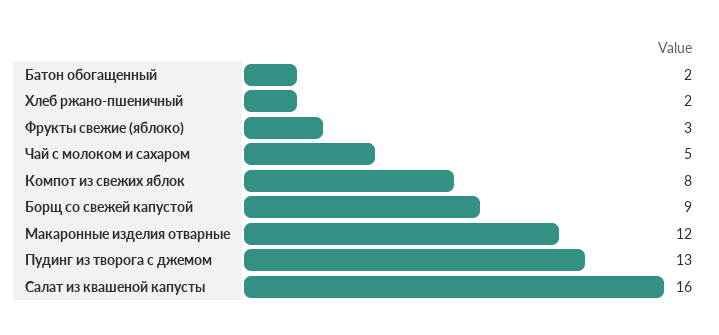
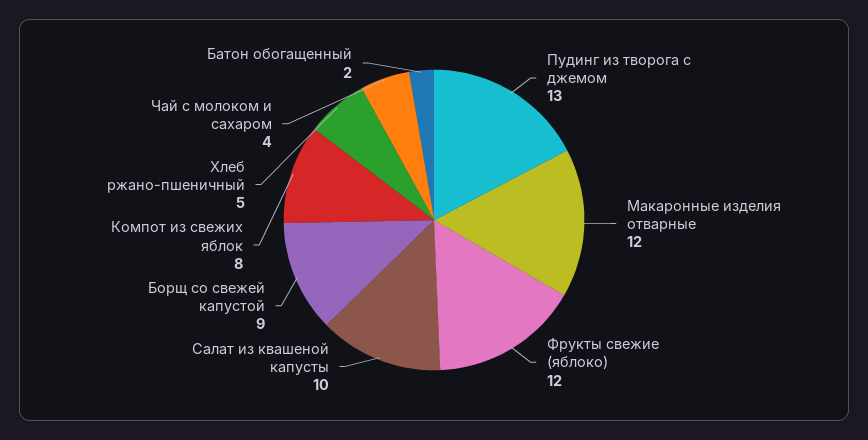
Хлеб ржано-пшеничный: 2 -> 5
Фрукты свежие (яблоко): 3 -> 12
Чай с молоком и сахаром: 5 -> 4
Салат из квашеной капусты: 16 -> 10

